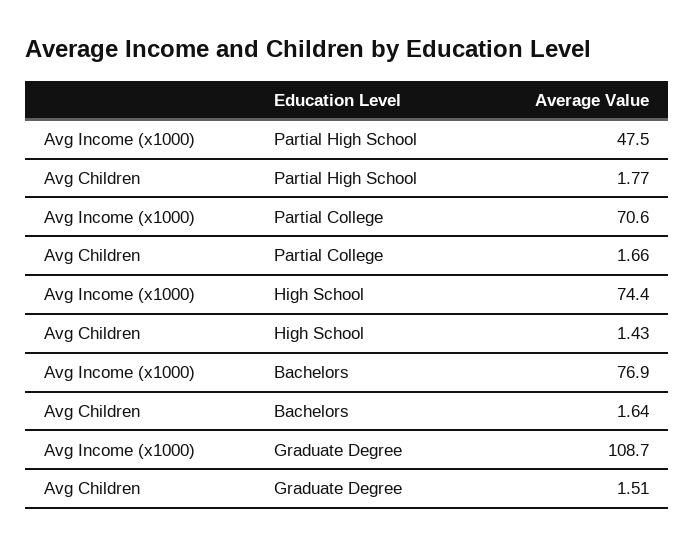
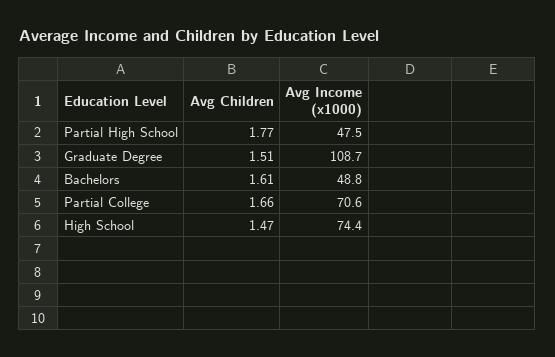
Avg Children, High School: 1.43 -> 1.47
Avg Income (x1000), Bachelors: 76.9 -> 48.8
Avg Children, Bachelors: 1.64 -> 1.61

